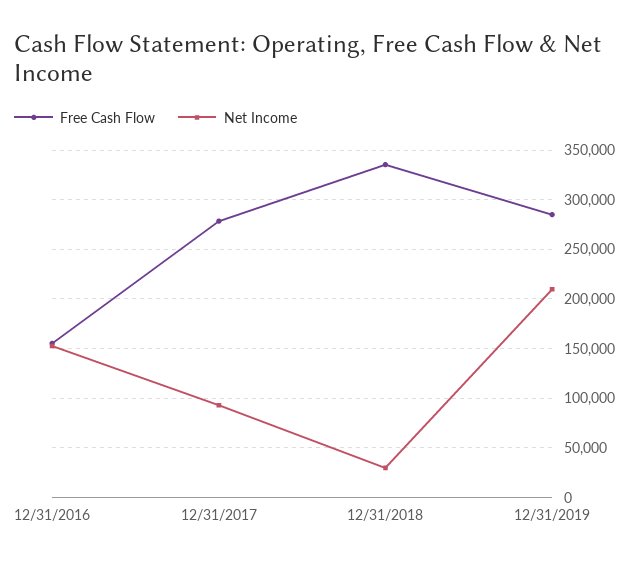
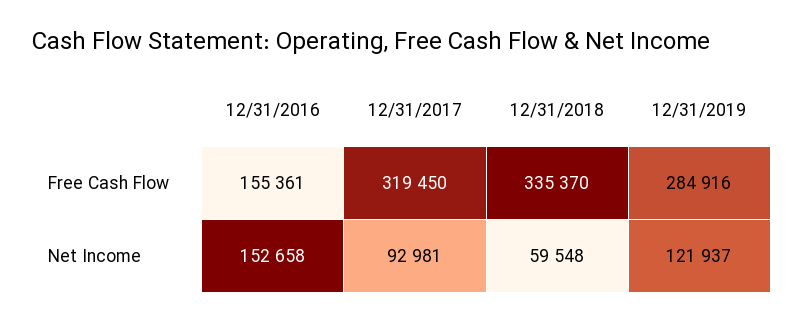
Free Cash Flow, 12/31/2017: 280000 -> 319450
Net Income, 12/31/2018: 30000 -> 59548
Net Income, 12/31/2019: 210000 -> 121937

